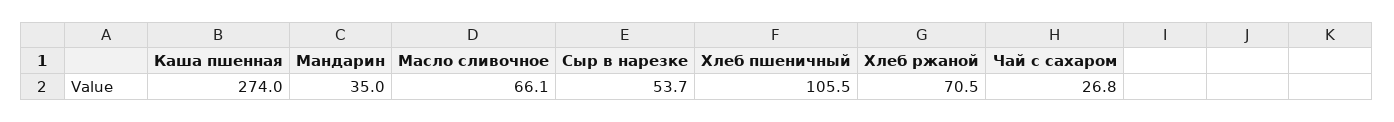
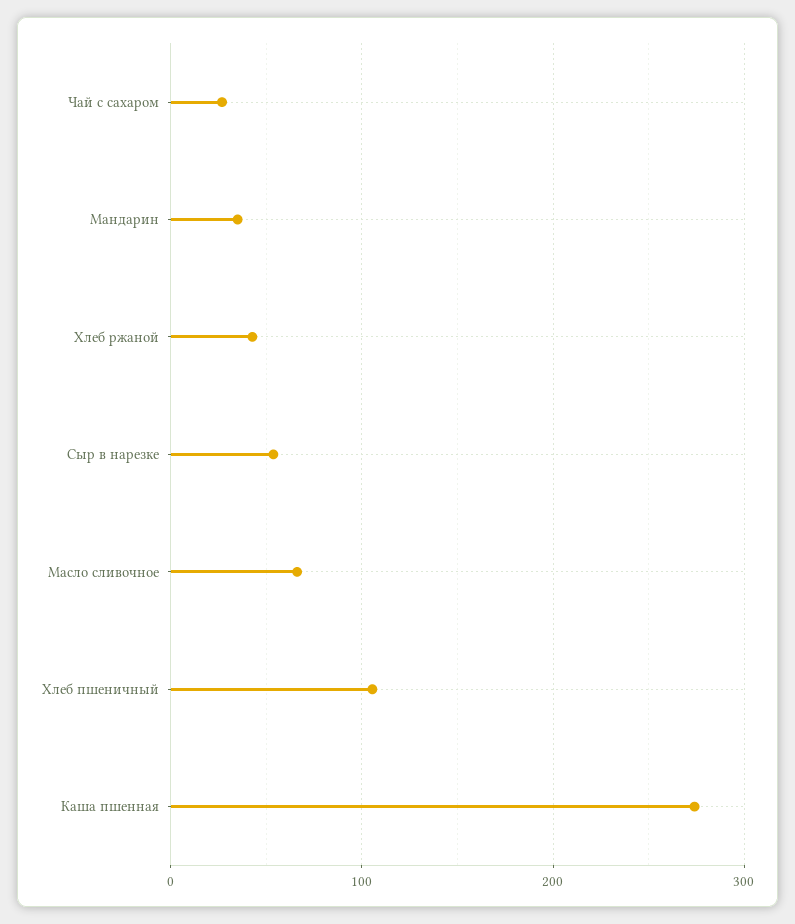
Хлеб ржаной: 70.5 -> 40

